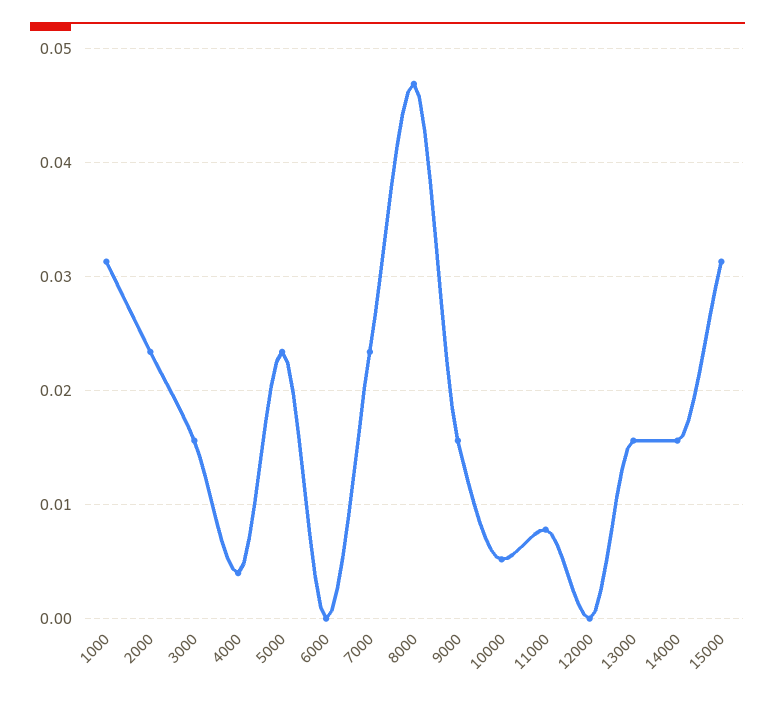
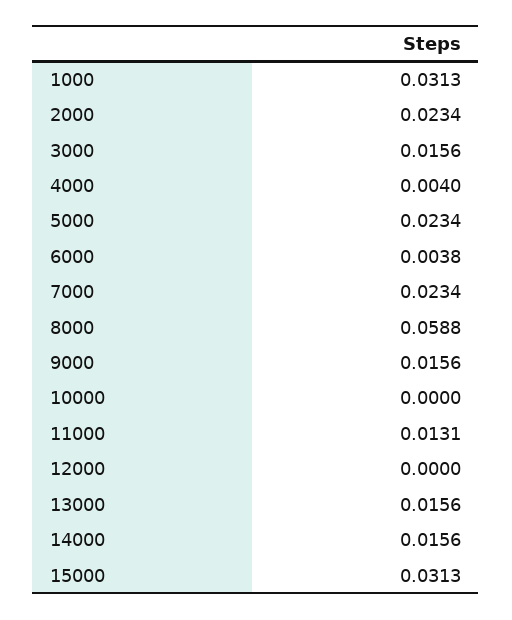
6000: 0 -> 0.0038
8000: 0.047 -> 0.0588
10000: 0.005 -> 0
11000: 0.008 -> 0.0131

